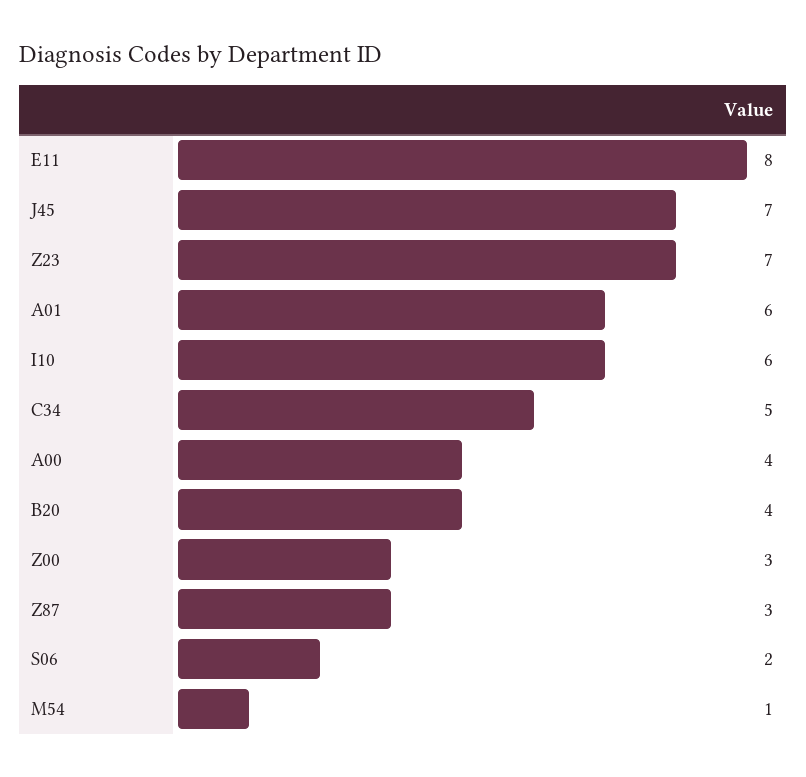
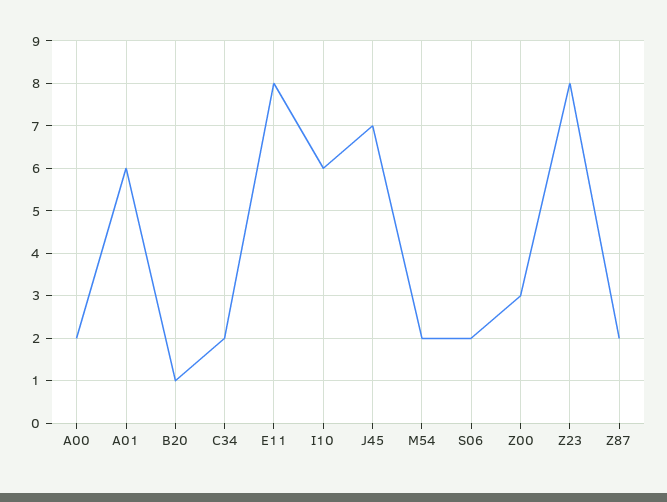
Z23: 7 -> 8
C34: 5 -> 2
A00: 4 -> 2
B20: 4 -> 1
Z87: 3 -> 2
M54: 1 -> 2

